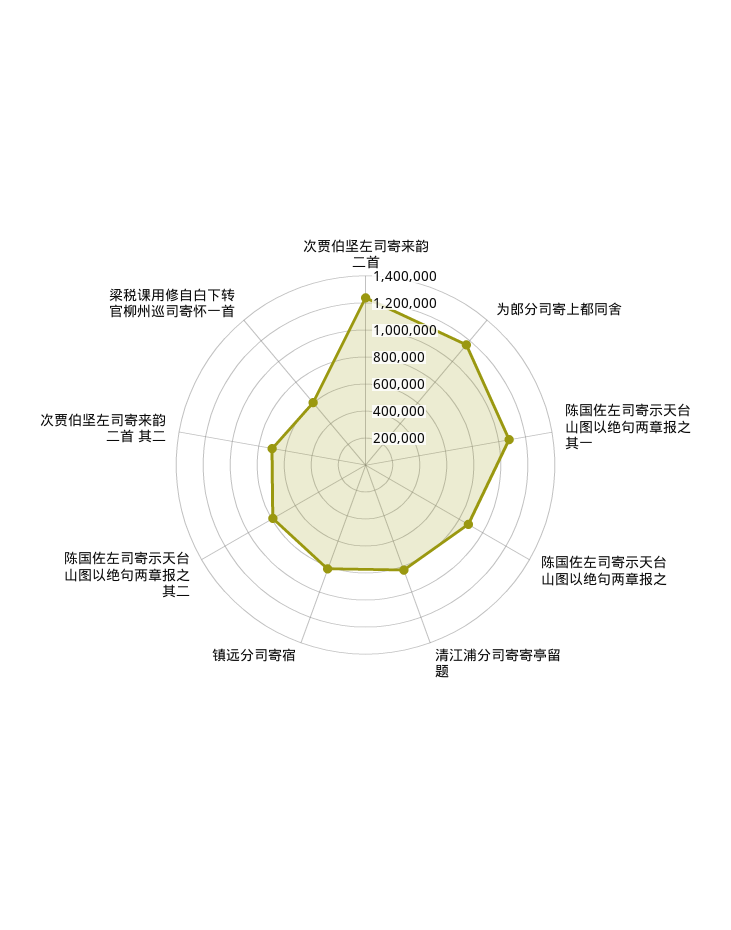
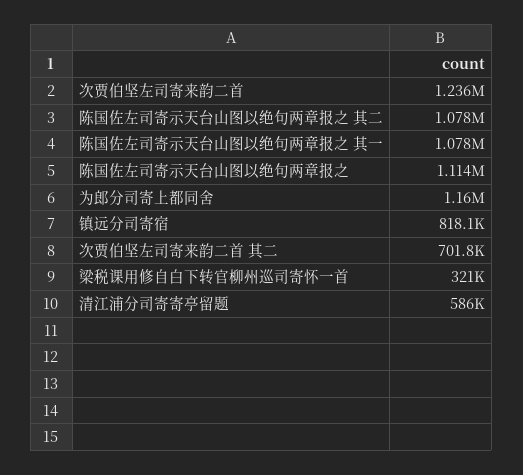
陈国佐左司寄示天台山图以绝句两章报之: 900000 -> 1114000
清江浦分司寄寄亭留题: 800000 -> 586000
陈国佐左司寄示天台山图以绝句两章报之 其二: 800000 -> 1078000
梁税课用修自白下转官柳州巡司寄怀一首: 600000 -> 321000

